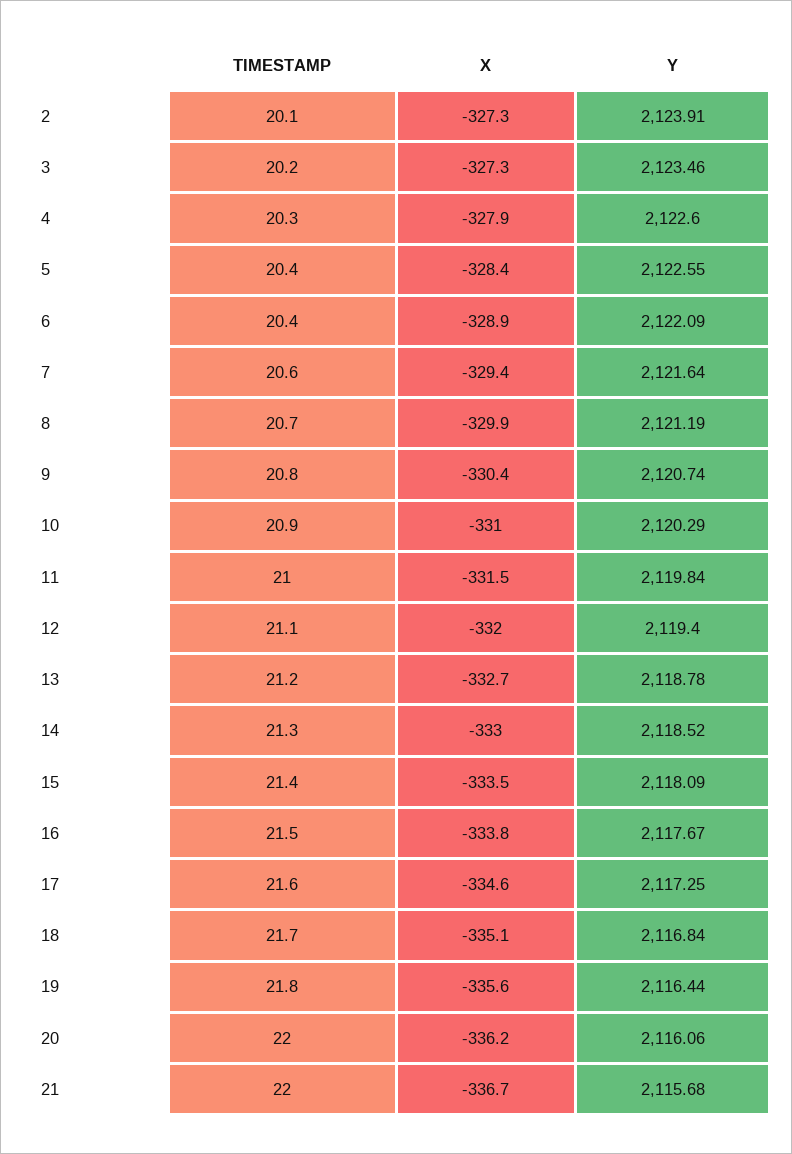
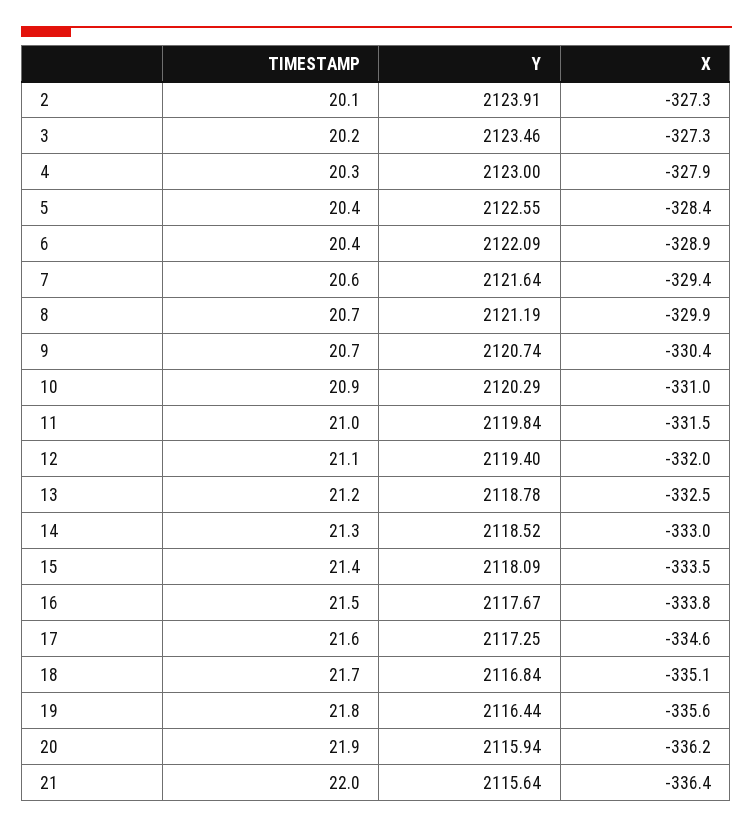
Y, 4: 2122.6 -> 2123
TIMESTAMP, 9: 20.8 -> 20.7
X, 13: -332.7 -> -332.5
TIMESTAMP, 20: 22 -> 21.9
Y, 20: 2116.06 -> 2115.94
X, 21: -336.7 -> -336.4
Y, 21: 2115.68 -> 2115.64

